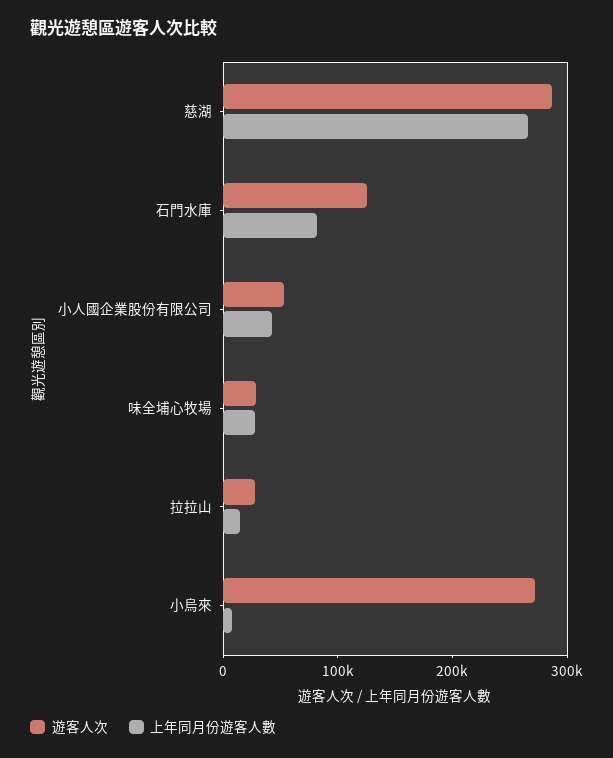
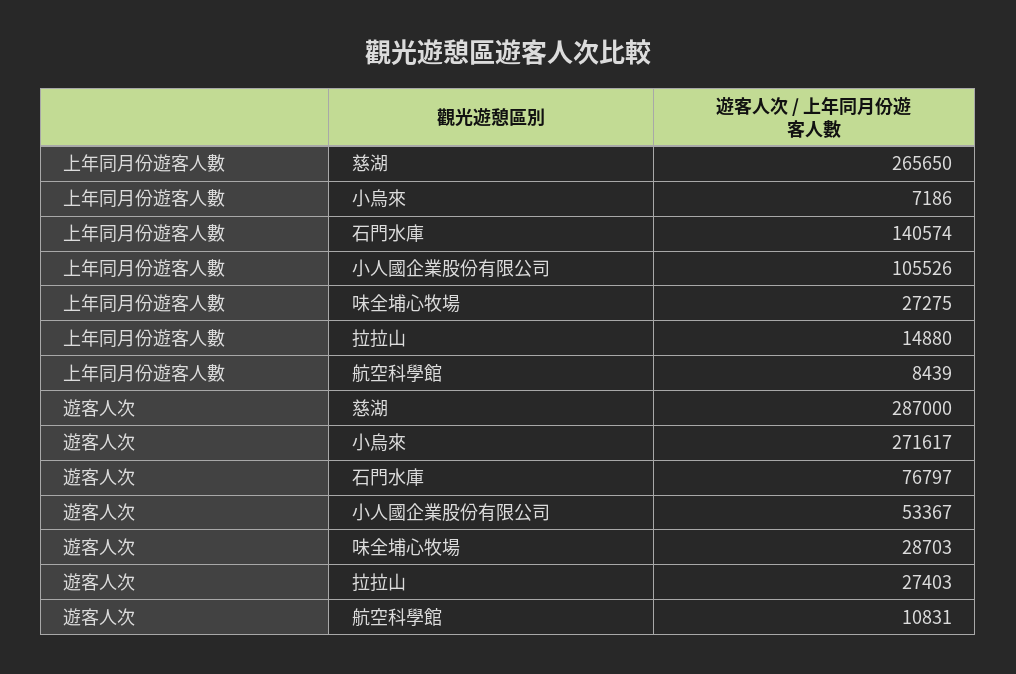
遊客人次, 石門水庫: 120000 -> 76797
上年同月份遊客人數, 石門水庫: 80000 -> 140574
上年同月份遊客人數, 小人國企業股份有限公司: 40000 -> 105526
上年同月份遊客人數, 航空科學館: none -> 8439
遊客人次, 航空科學館: none -> 10831

